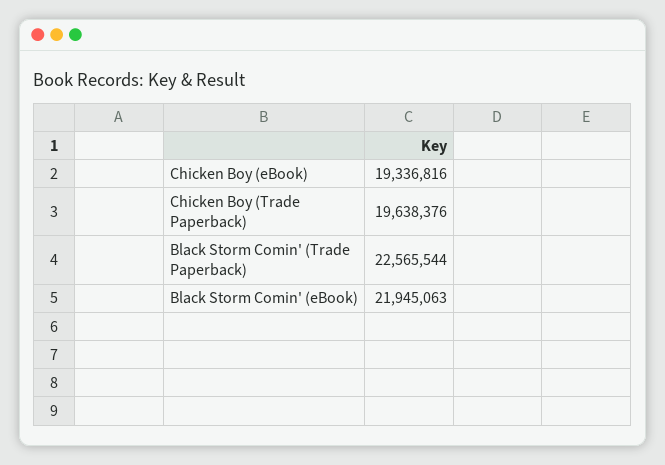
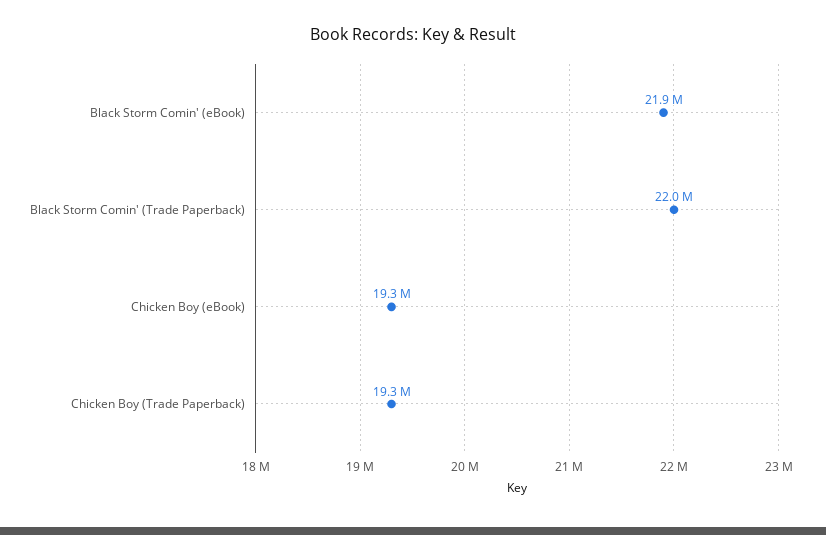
Chicken Boy (Trade Paperback): 19638376 -> 19300000
Black Storm Comin' (Trade Paperback): 22565544 -> 22000000

